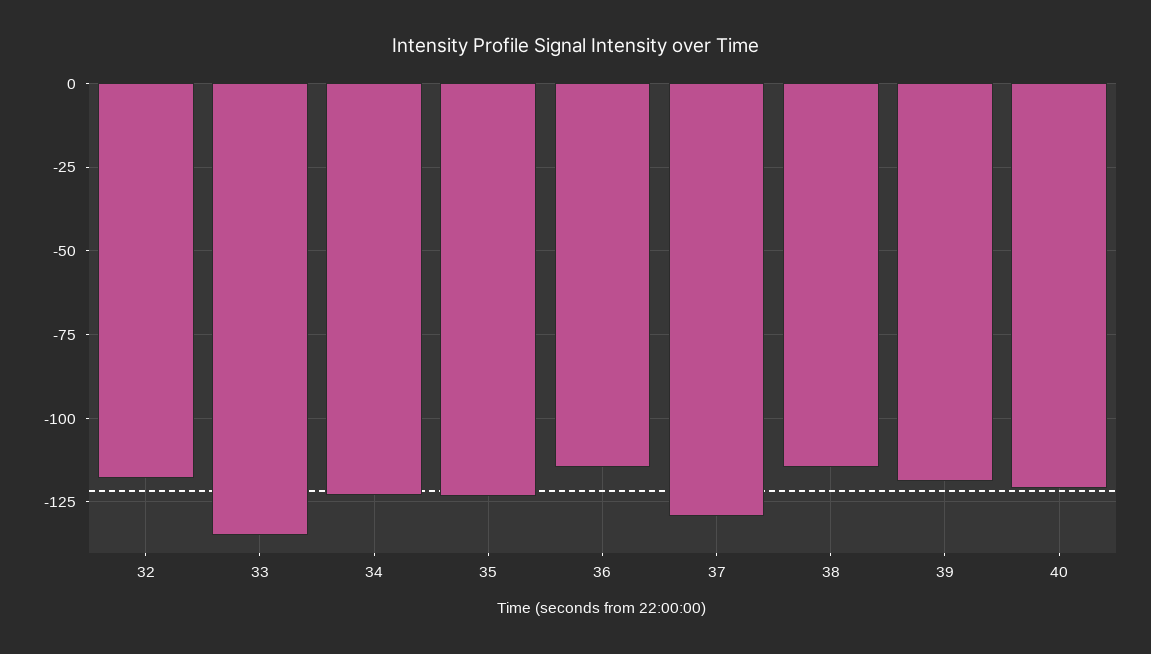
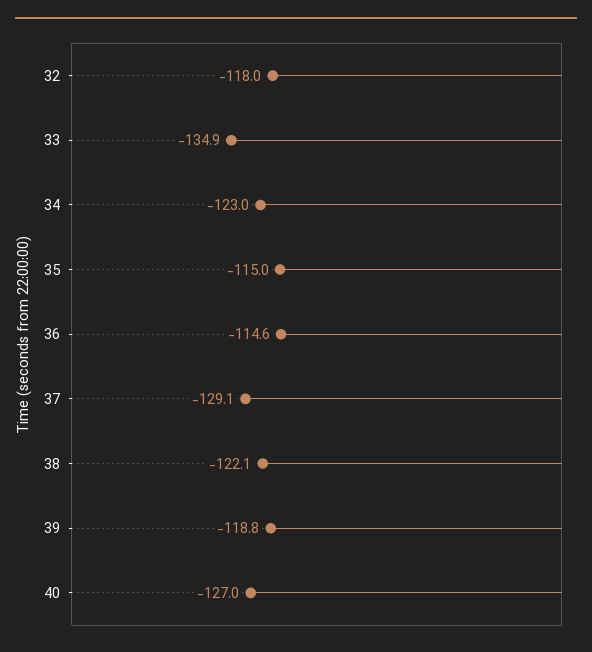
35: -122.5 -> -115
38: -115 -> -122.1
40: -120 -> -127

